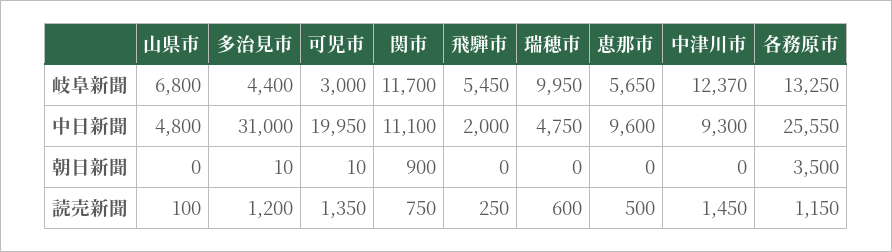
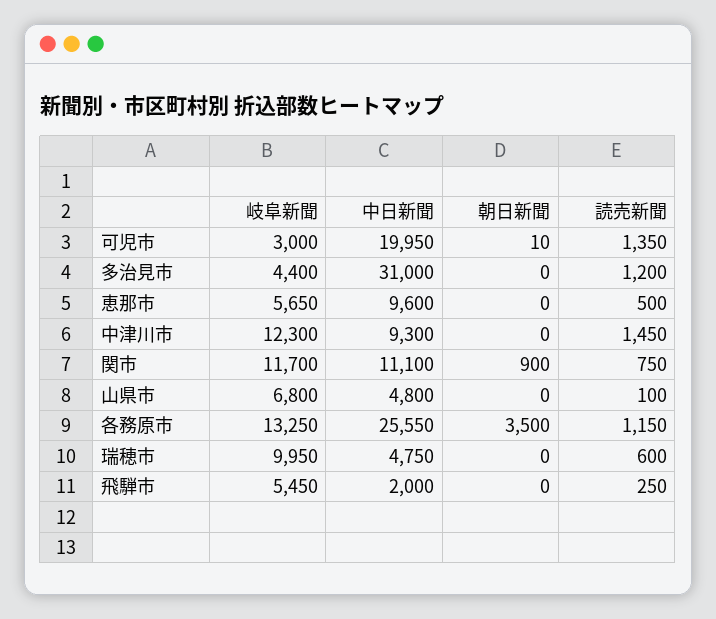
中津川市, 岐阜新聞: 12370 -> 12300
多治見市, 朝日新聞: 10 -> 0

